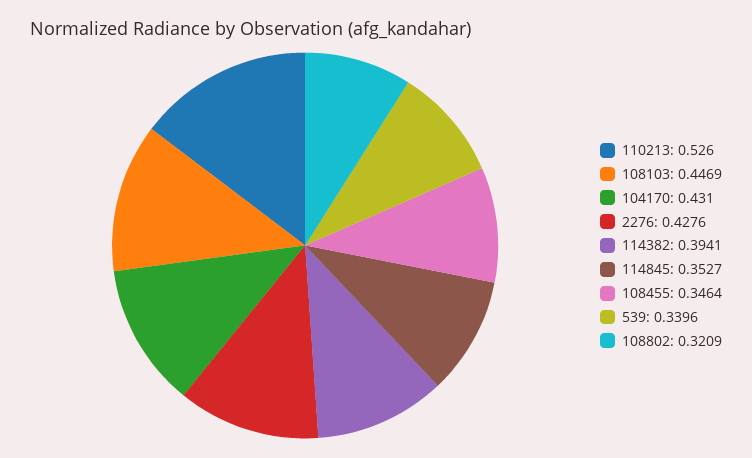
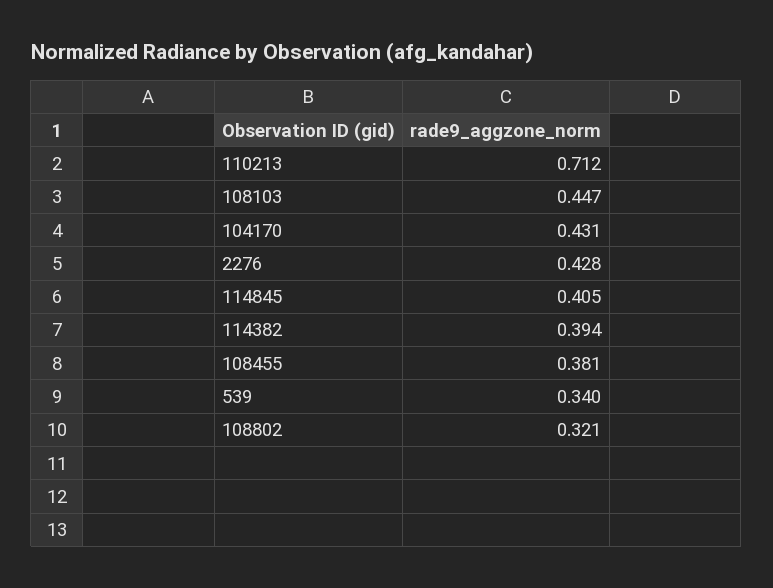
110213: 0.526 -> 0.712
114845: 0.3527 -> 0.405
108455: 0.3464 -> 0.381

